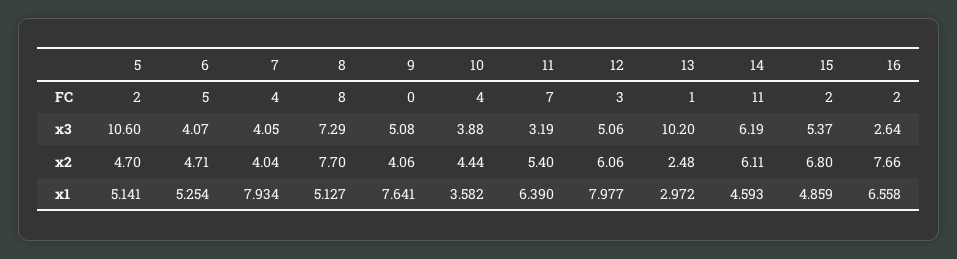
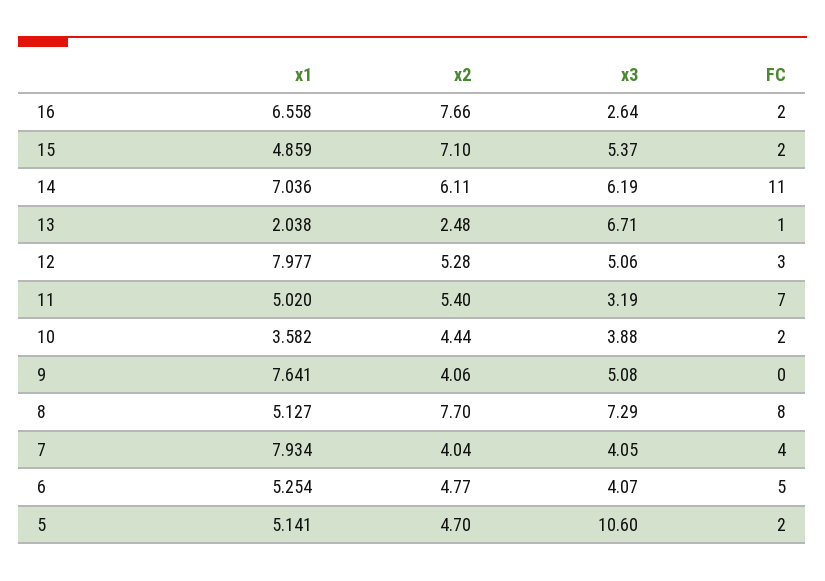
10, FC: 4 -> 2
13, x3: 10.2 -> 6.71
6, x2: 4.71 -> 4.77
12, x2: 6.06 -> 5.28
15, x2: 6.8 -> 7.1
11, x1: 6.39 -> 5.02
13, x1: 2.972 -> 2.038
14, x1: 4.593 -> 7.036

